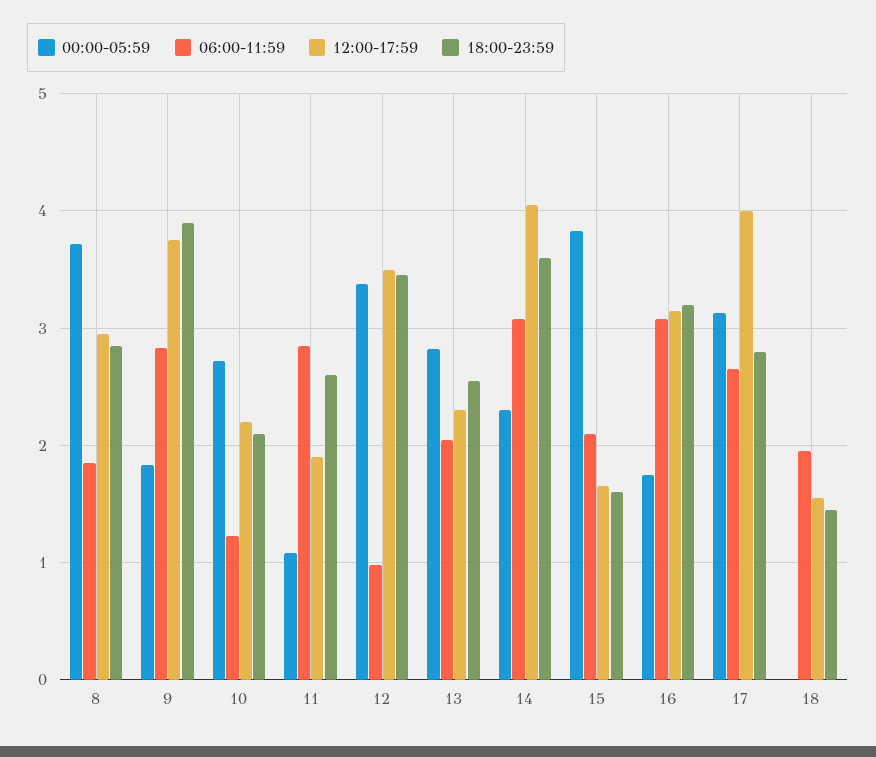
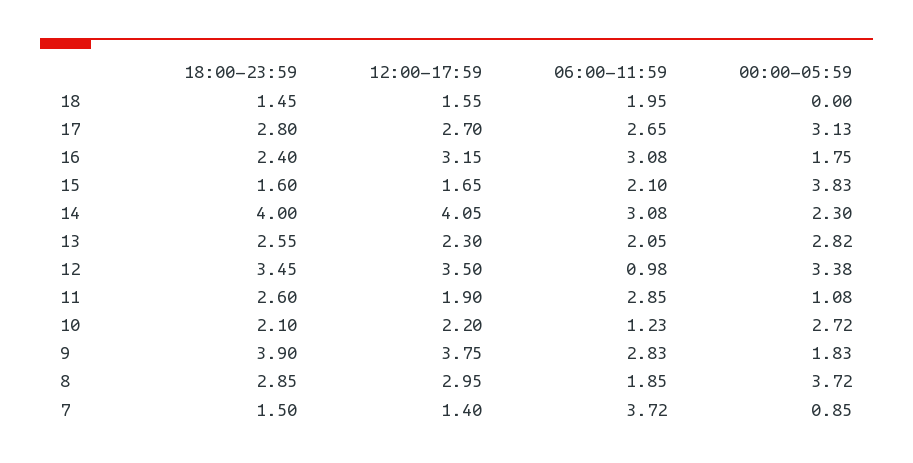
18:00-23:59, 14: 3.6 -> 4
18:00-23:59, 16: 3.2 -> 2.4
12:00-17:59, 17: 4 -> 2.7
18:00-23:59, 7: none -> 1.5
12:00-17:59, 7: none -> 1.4
06:00-11:59, 7: none -> 3.72
00:00-05:59, 7: none -> 0.85

